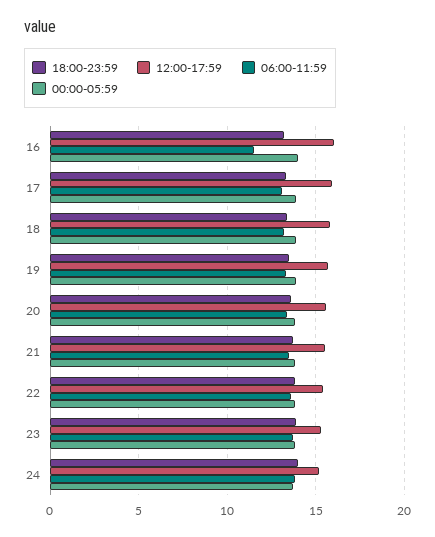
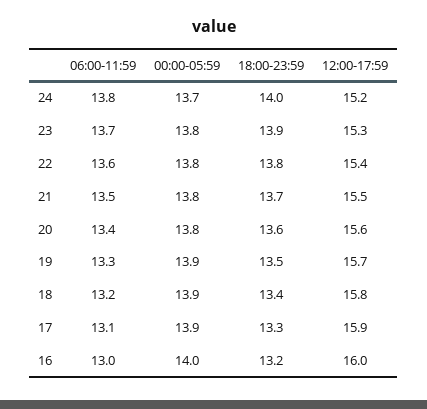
06:00-11:59, 16: 11.5 -> 13

